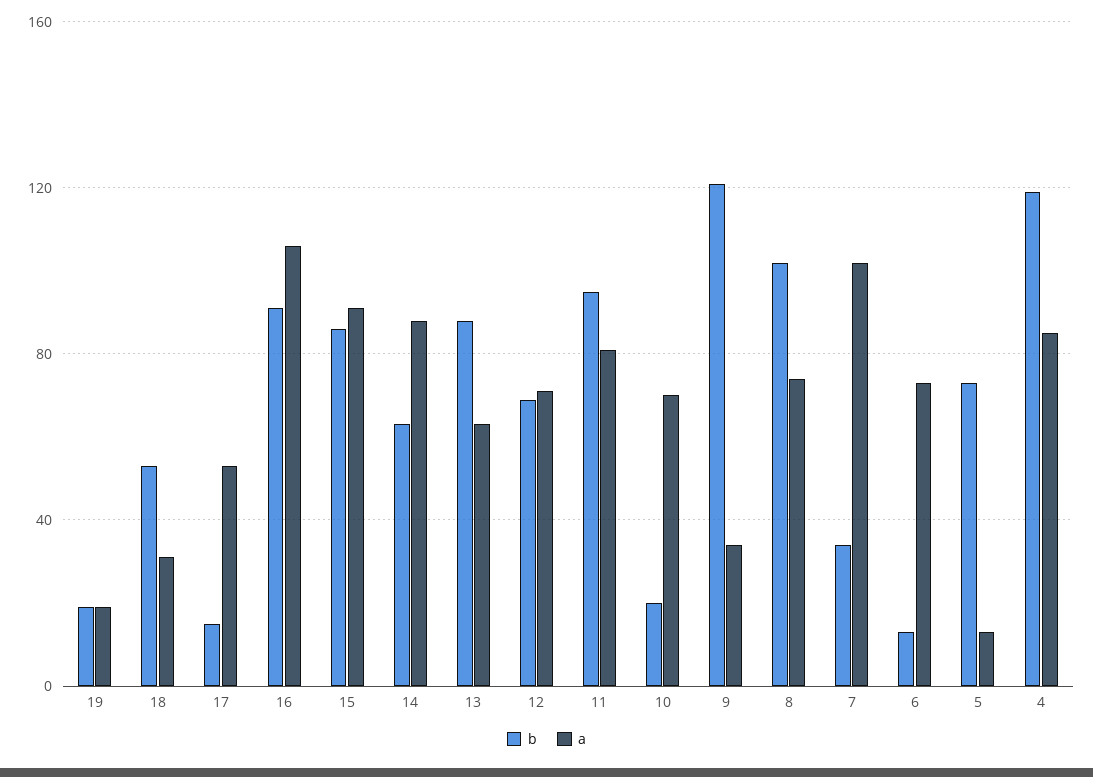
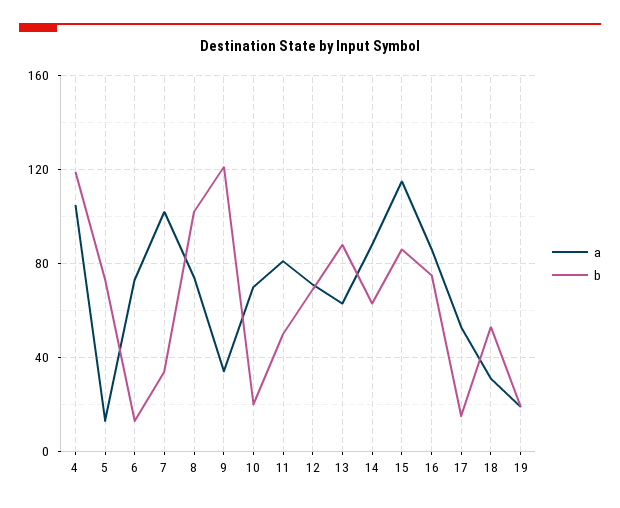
b, 16: 90 -> 75
a, 16: 105 -> 85
a, 15: 90 -> 115
b, 11: 95 -> 50
a, 4: 85 -> 105

